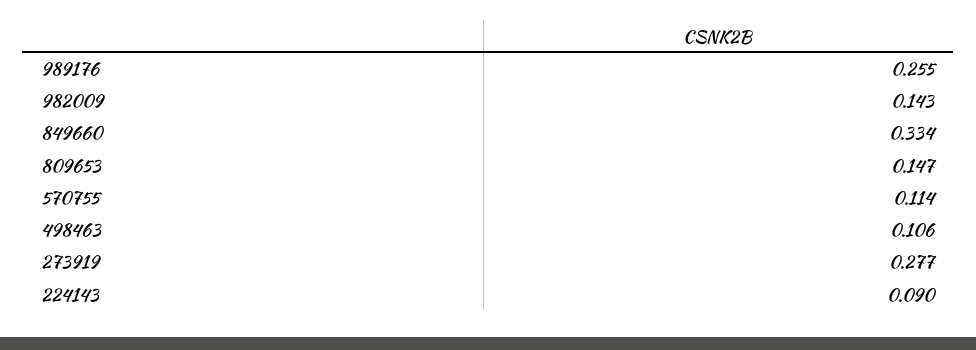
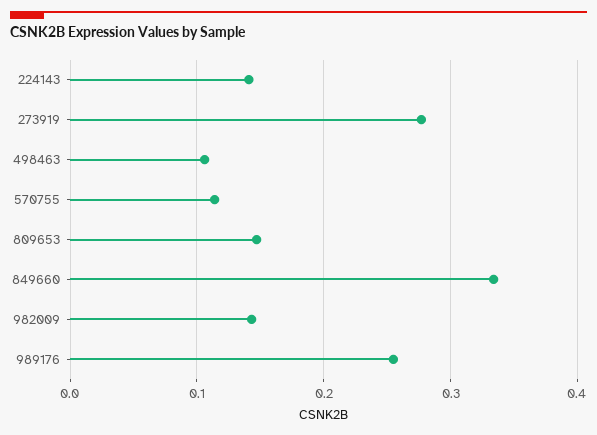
224143: 0.09 -> 0.14

